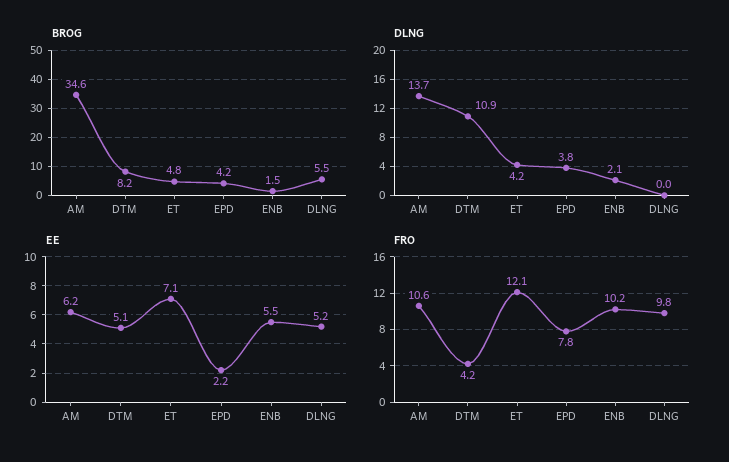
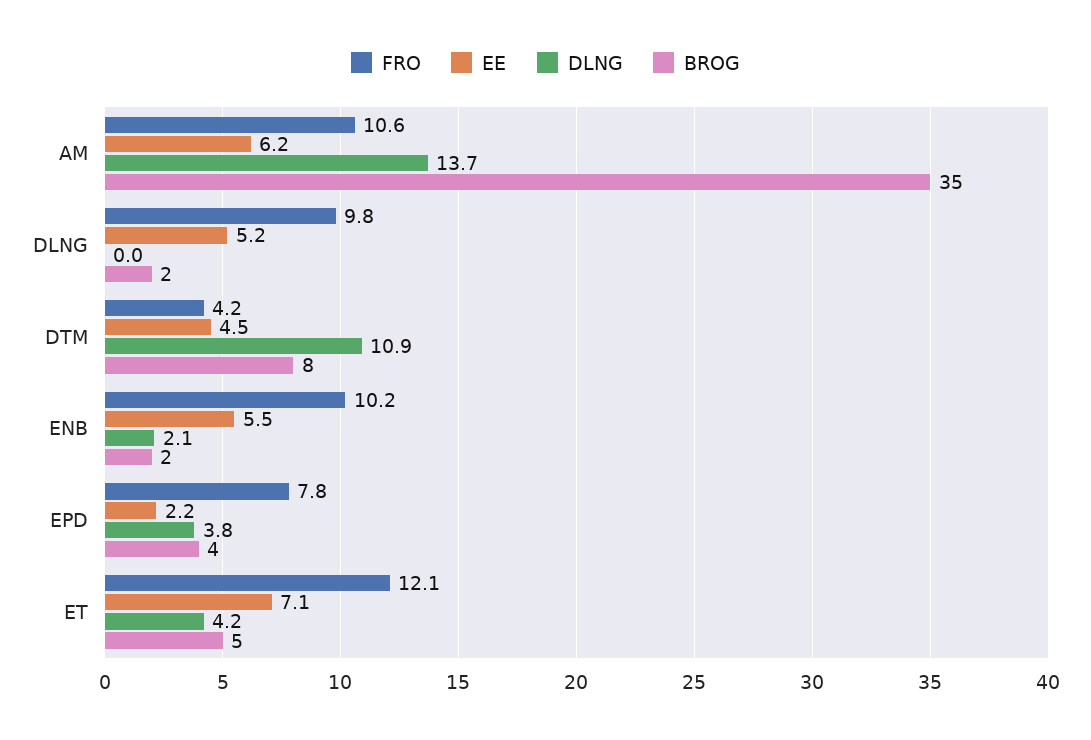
BROG, DLNG: 5.5 -> 2
EE, DTM: 5.1 -> 4.5

